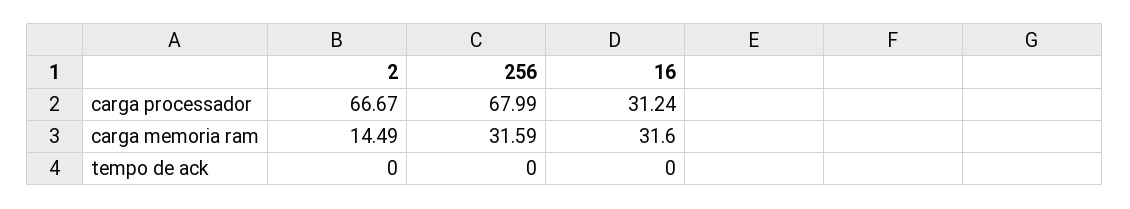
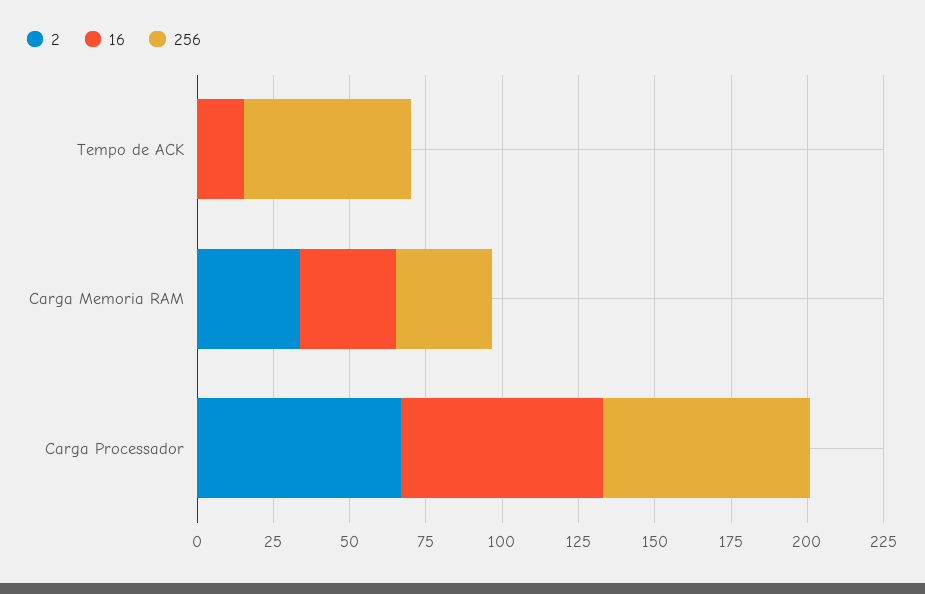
16, carga processador: 31.24 -> 65
2, carga memoria ram: 14.49 -> 35
256, tempo de ack: 0 -> 55
16, tempo de ack: 0 -> 15

